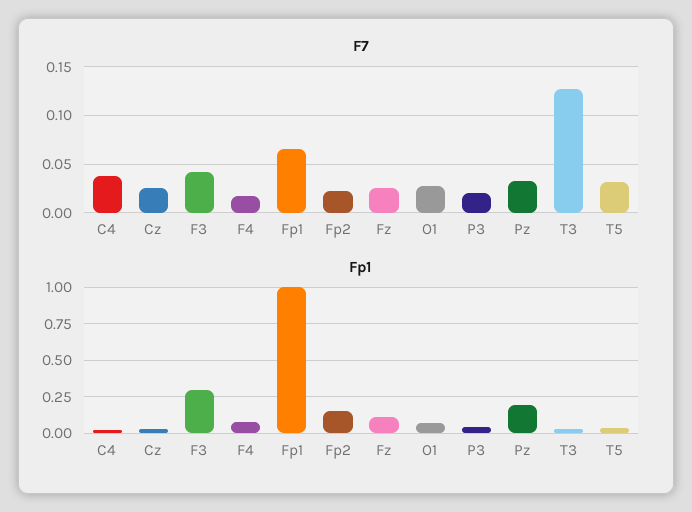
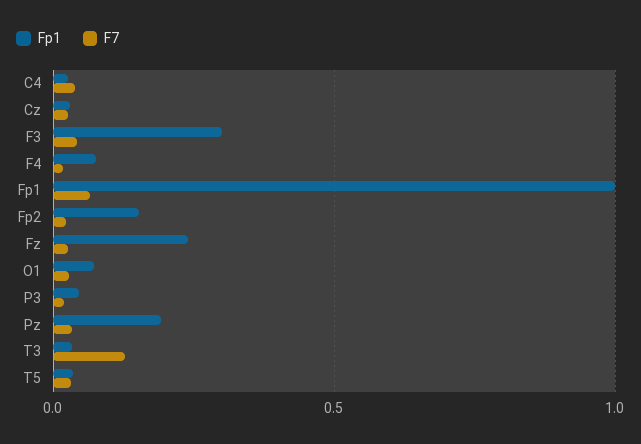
Fp1, Fz: 0.1 -> 0.25

